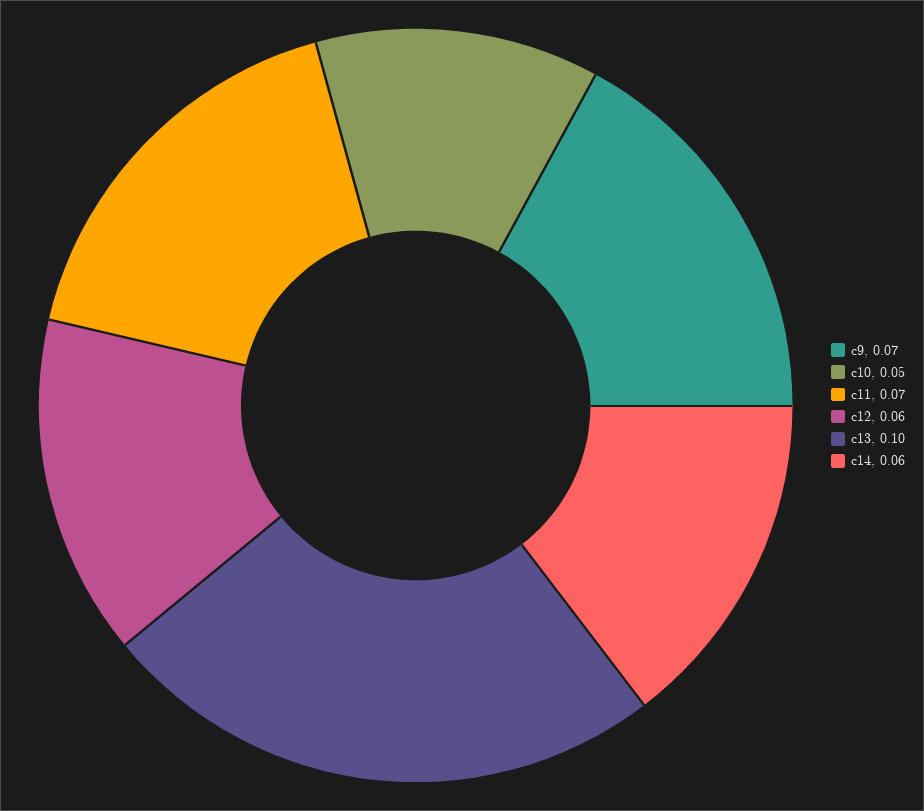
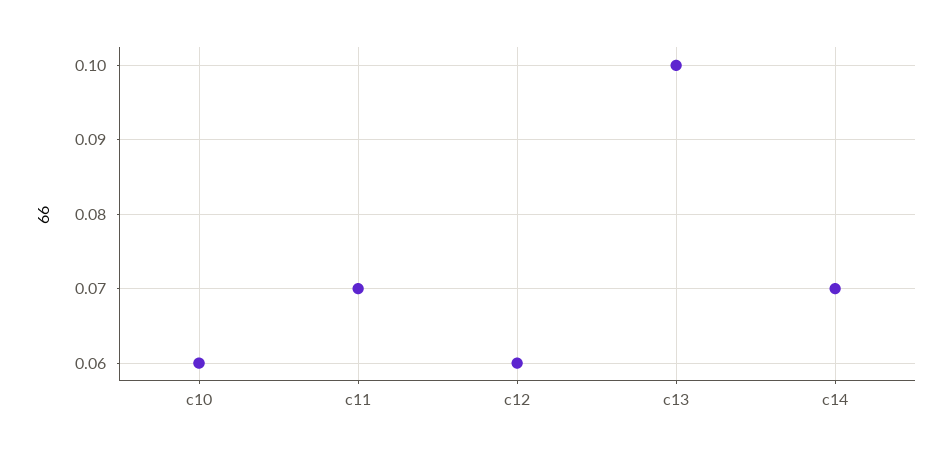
c9: 0.07 -> none
c10: 0.05 -> 0.06
c14: 0.06 -> 0.07

